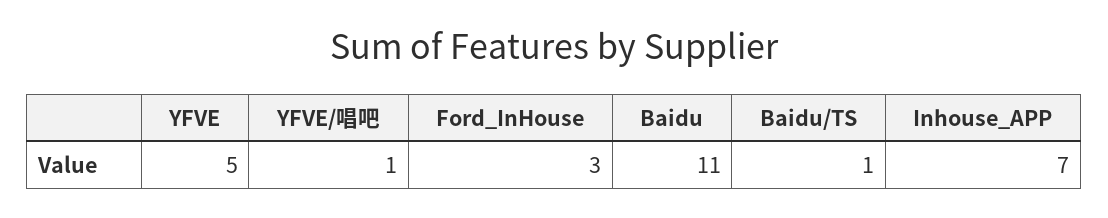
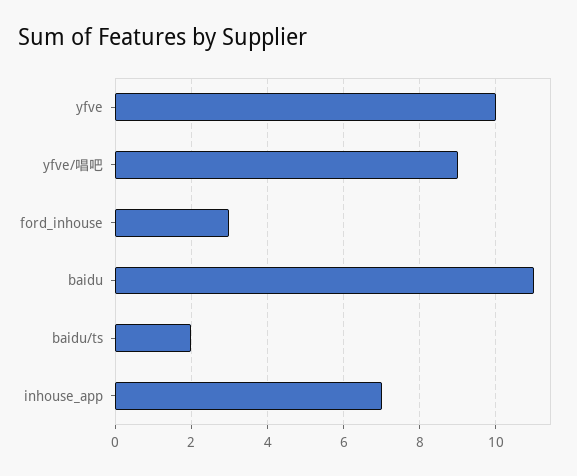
YFVE: 5 -> 10
YFVE/唱吧: 1 -> 9
Baidu/TS: 1 -> 2

